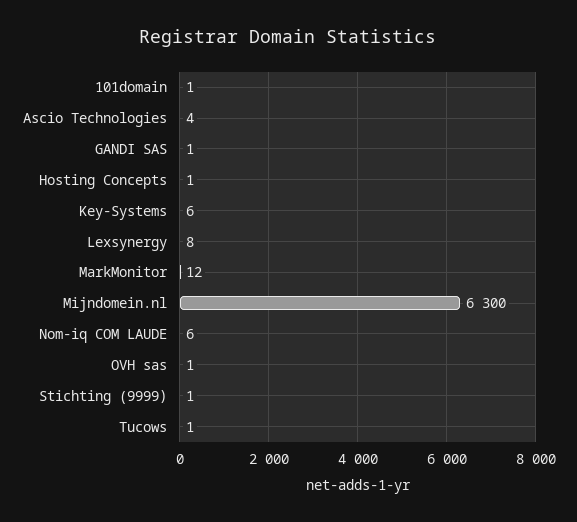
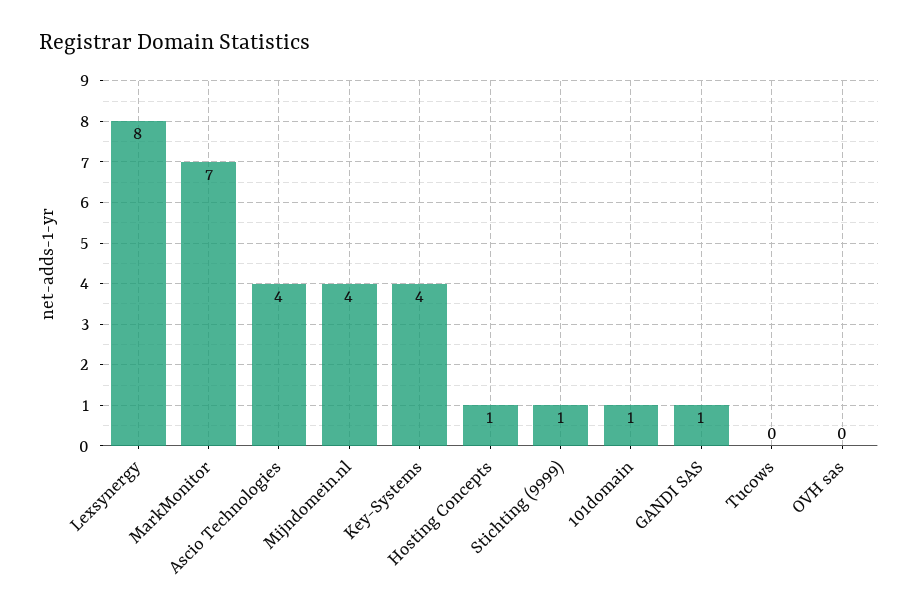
Key-Systems: 6 -> 4
MarkMonitor: 12 -> 7
Mijndomein.nl: 6300 -> 4
Nom-iq COM LAUDE: 6 -> none
OVH sas: 1 -> 0
Tucows: 1 -> 0

